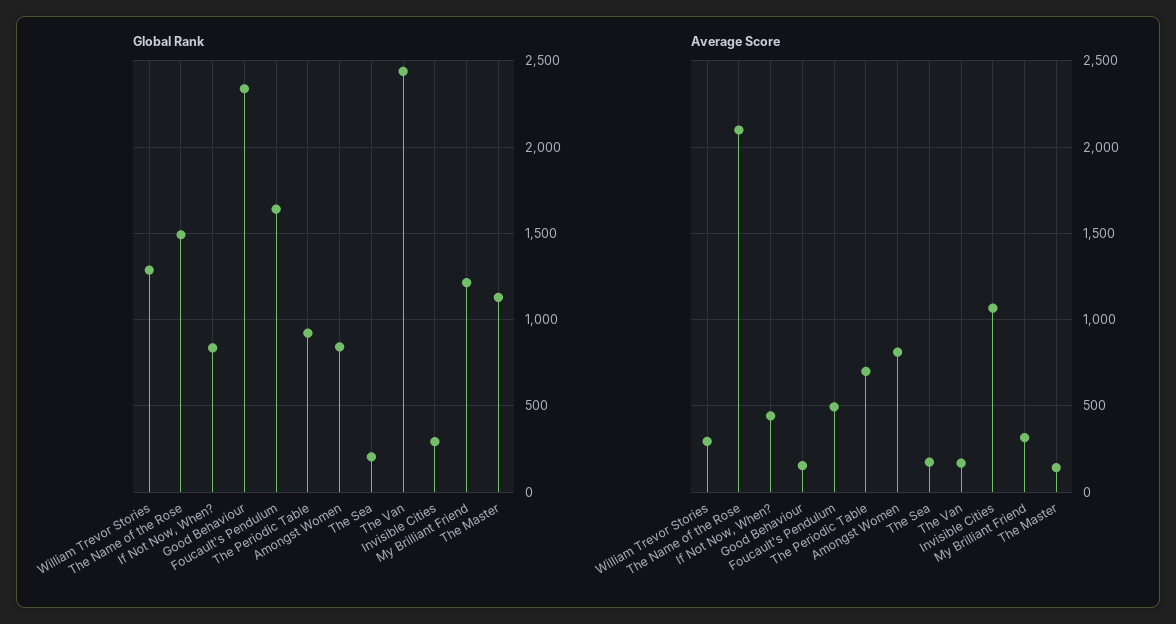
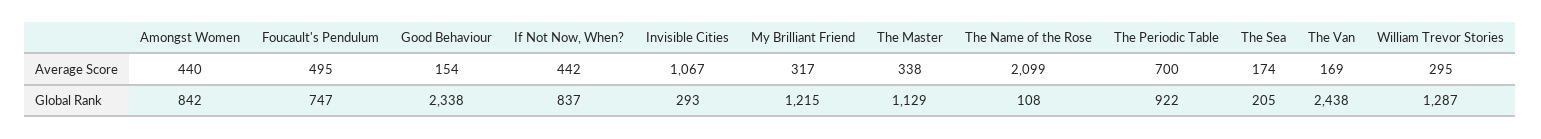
Global Rank, The Name of the Rose: 1500 -> 108
Global Rank, Foucault's Pendulum: 1650 -> 747
Average Score, Amongst Women: 800 -> 440
Average Score, The Master: 150 -> 338

